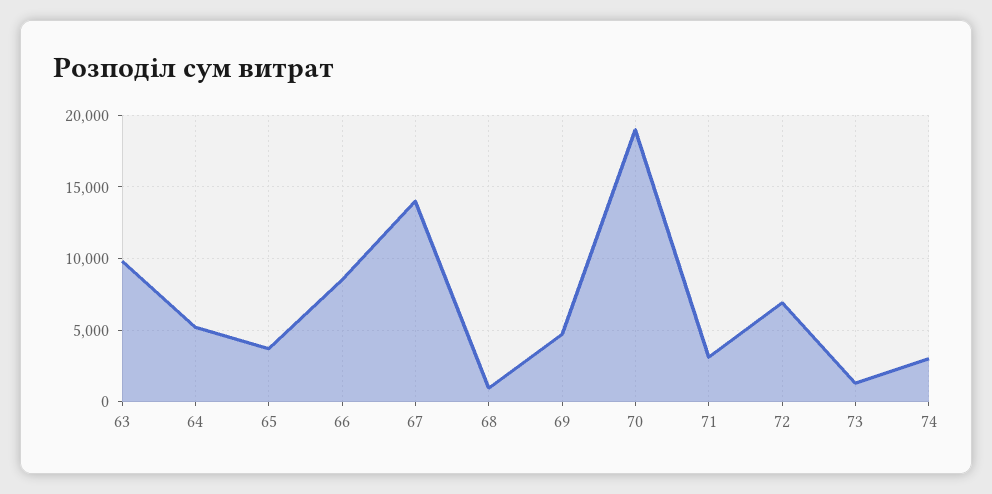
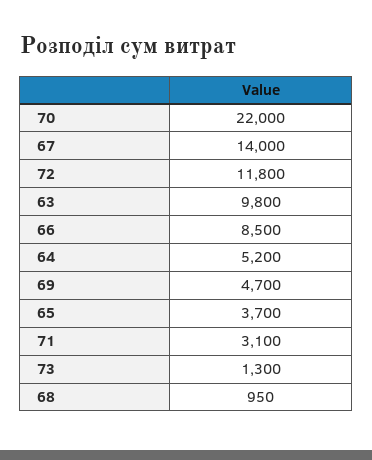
70: 19000 -> 22000
72: 7000 -> 11800
74: 3000 -> none

